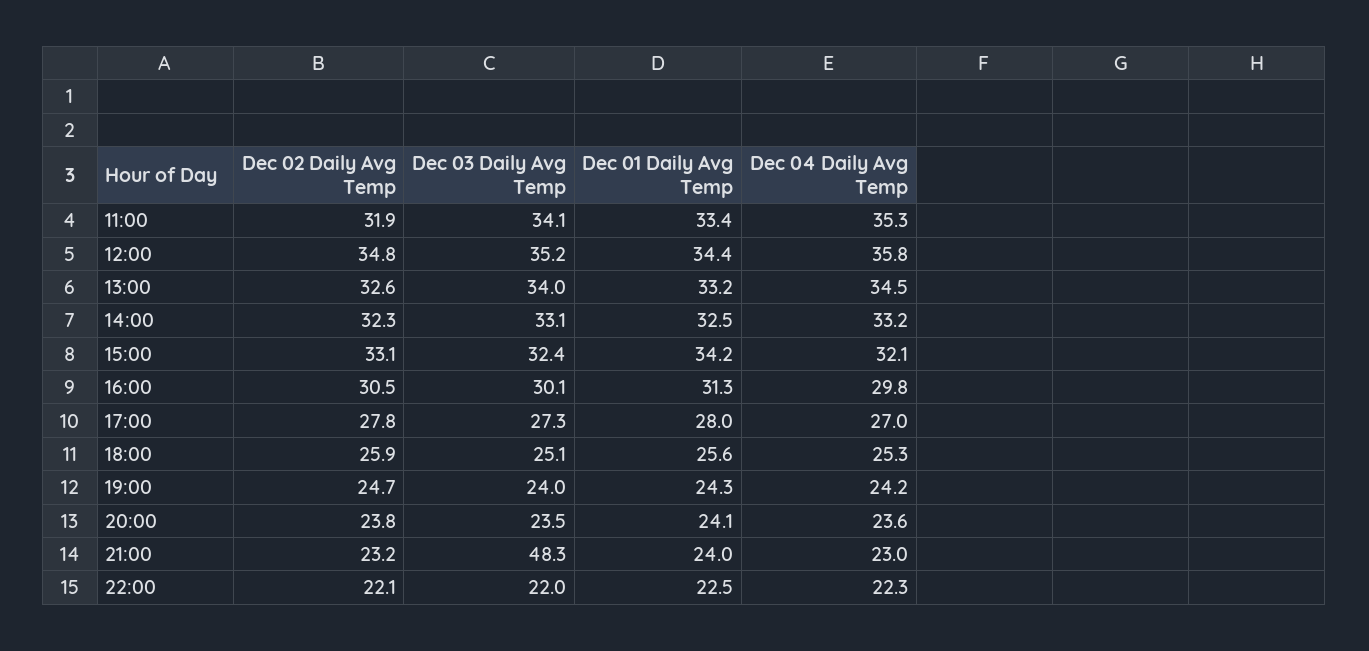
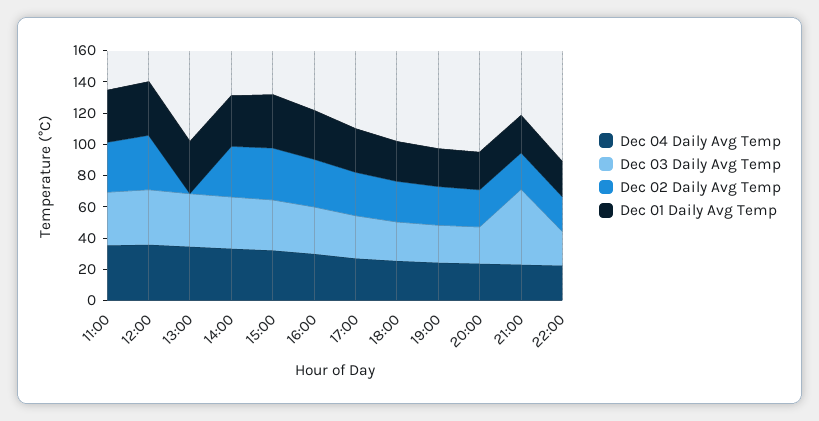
Dec 02 Daily Avg Temp, 13:00: 32.6 -> 0

